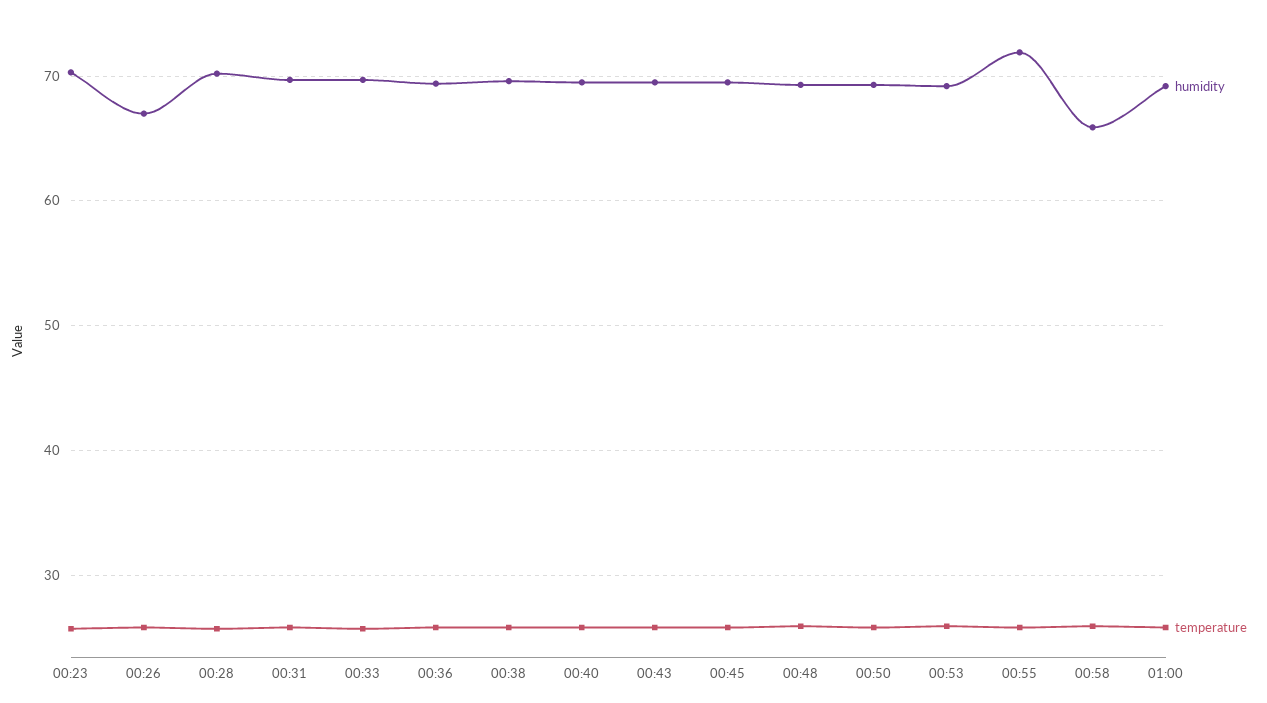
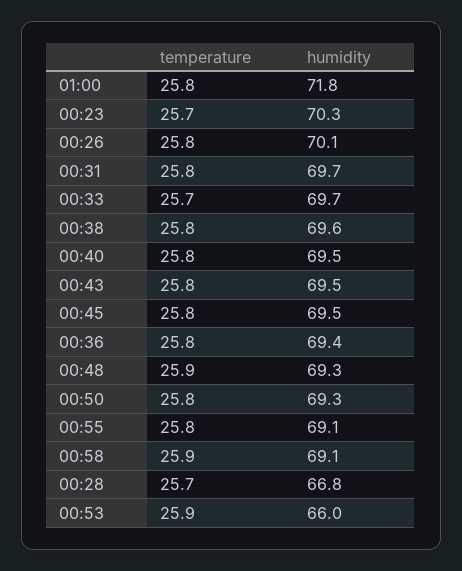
humidity, 00:26: 67 -> 70.1
humidity, 00:28: 70 -> 66.8
humidity, 00:53: 69 -> 66
humidity, 00:55: 72 -> 69.1
humidity, 00:58: 66 -> 69.1
humidity, 01:00: 69 -> 71.8

